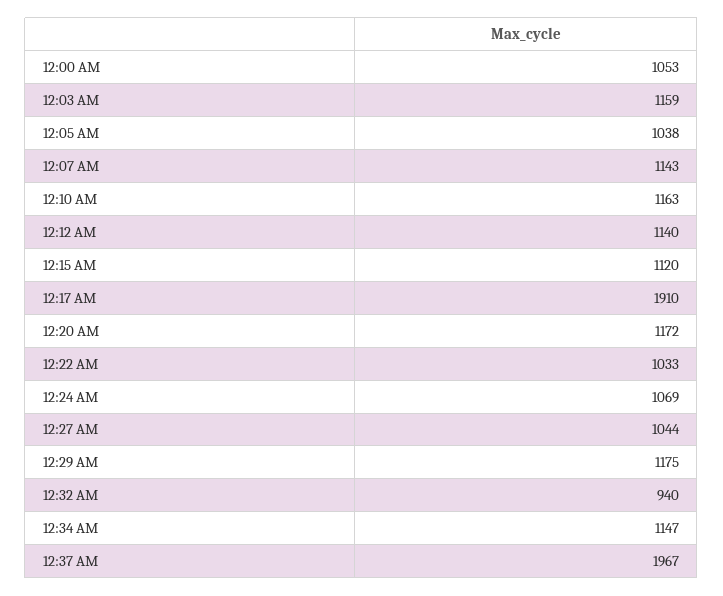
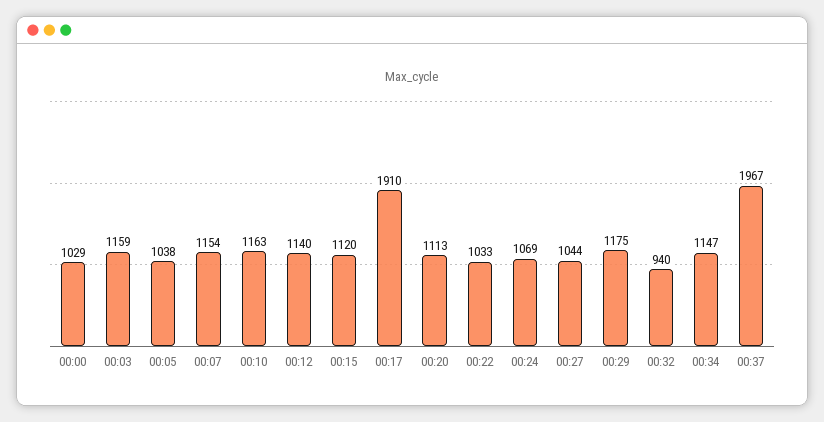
12:00 AM: 1053 -> 1029
12:07 AM: 1143 -> 1154
12:20 AM: 1172 -> 1113

